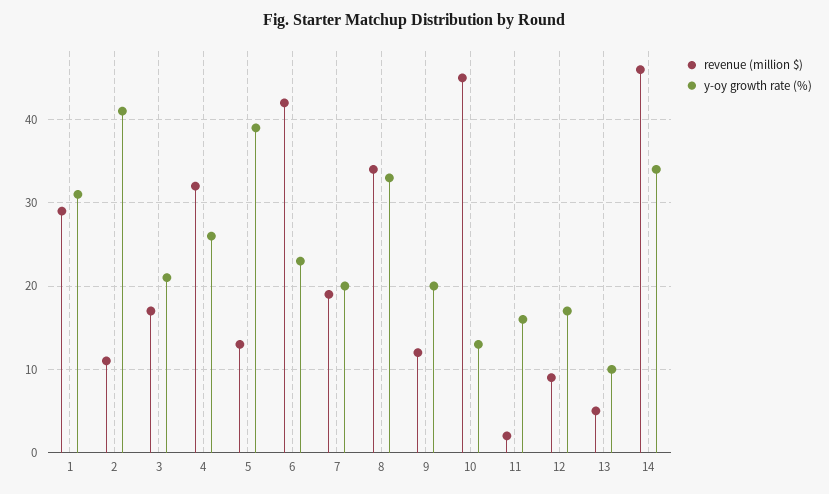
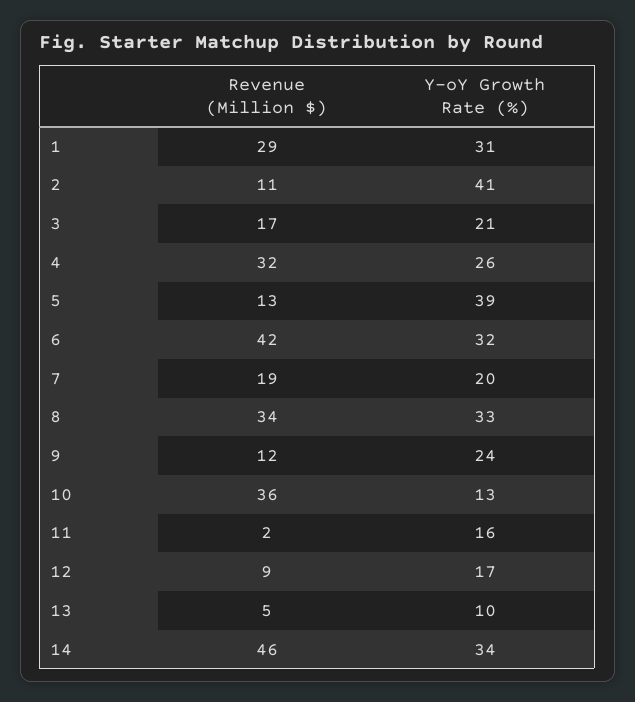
y-oy growth rate (%), 6: 23 -> 32
y-oy growth rate (%), 9: 20 -> 24
revenue (million $), 10: 45 -> 36

